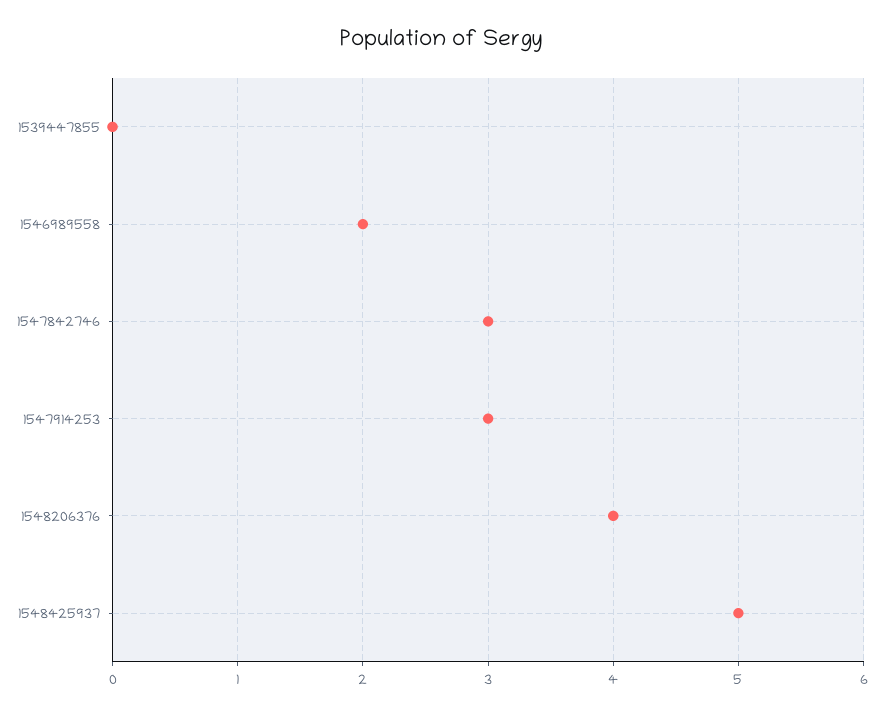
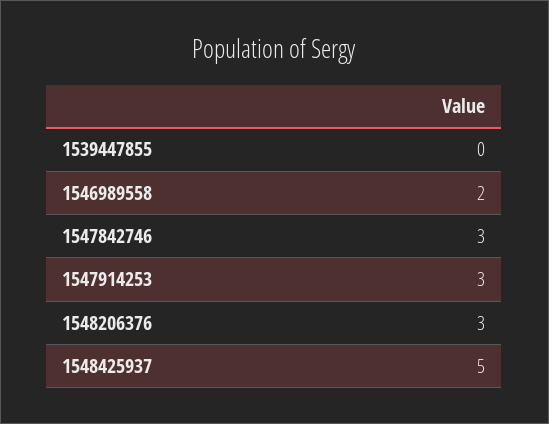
1548206376: 4 -> 3

